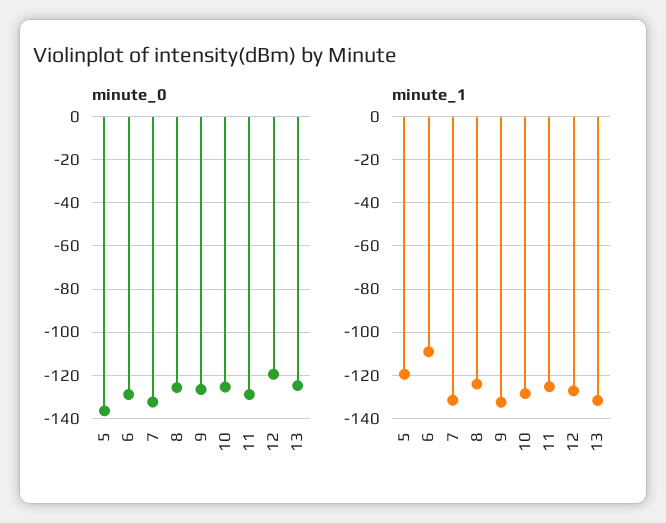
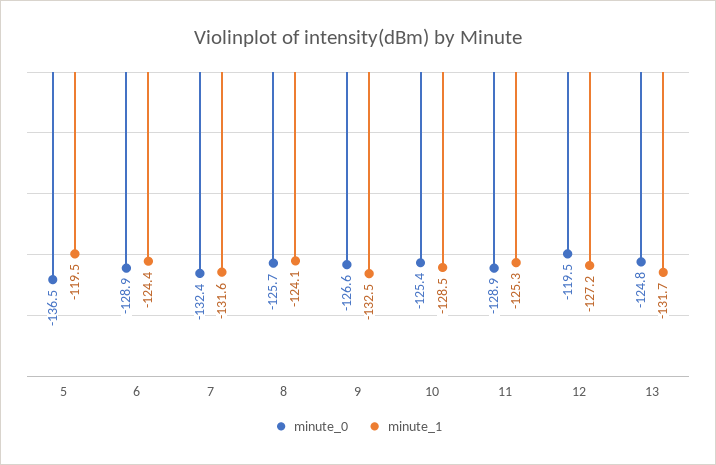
minute_1, 6: -110 -> -124.4

